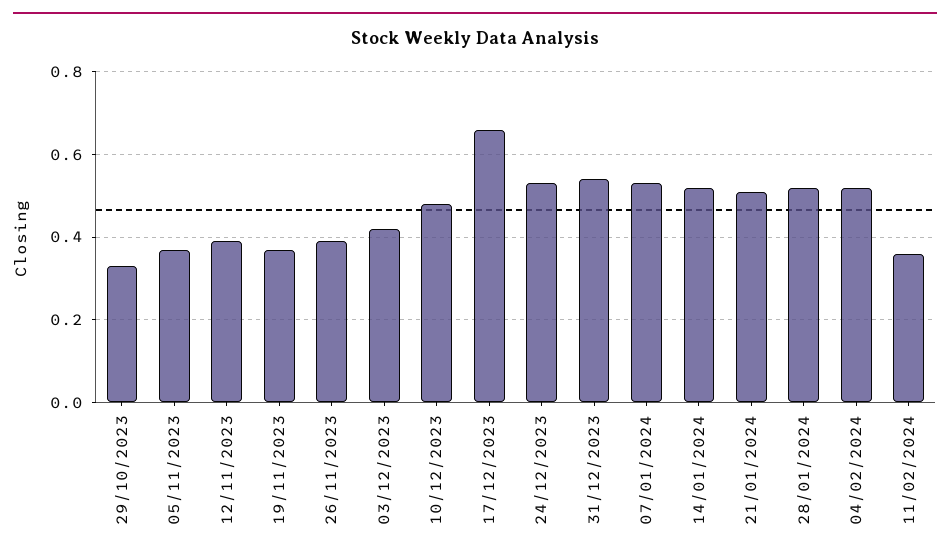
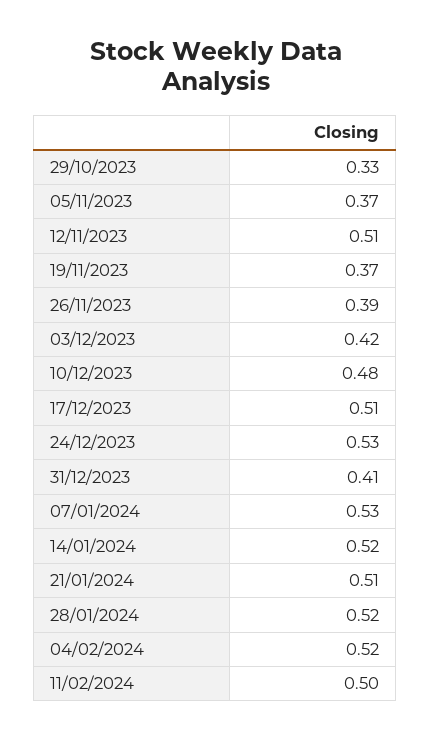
12/11/2023: 0.4 -> 0.51
17/12/2023: 0.65 -> 0.51
31/12/2023: 0.55 -> 0.41
11/02/2024: 0.35 -> 0.5

